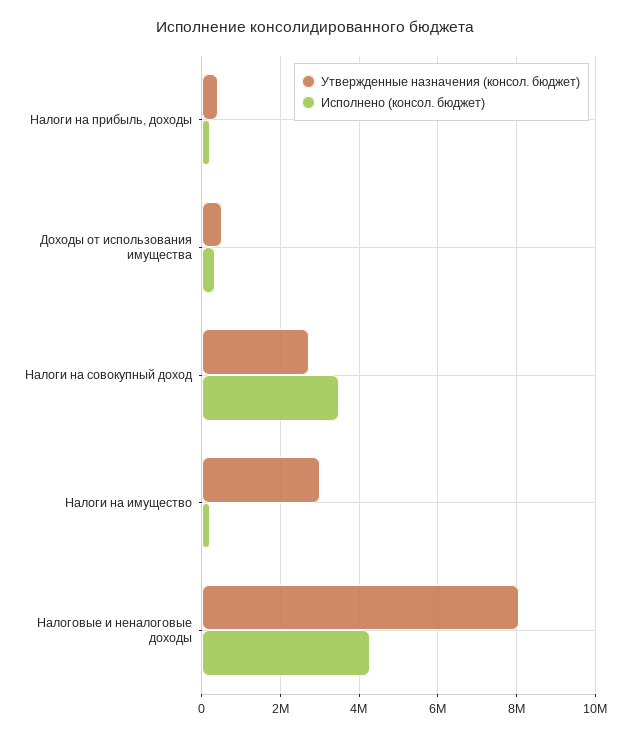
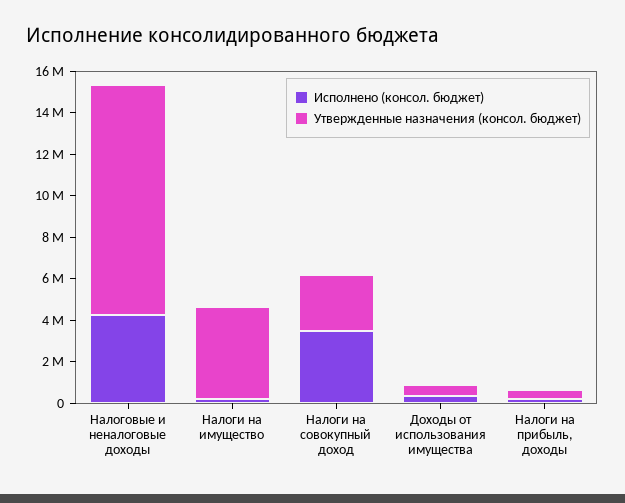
Утвержденные назначения (консол. бюджет), Налоги на имущество: 3000000 -> 4500000
Утвержденные назначения (консол. бюджет), Налоговые и неналоговые доходы: 8000000 -> 11000000

